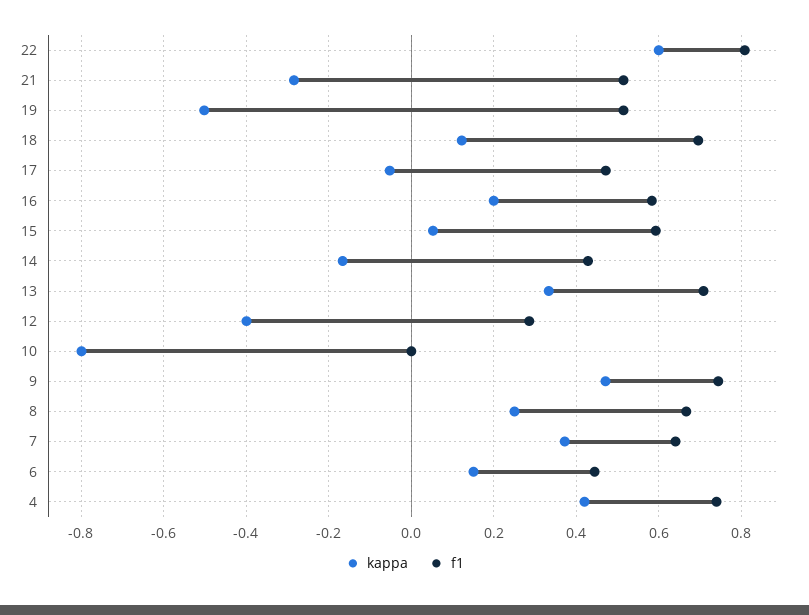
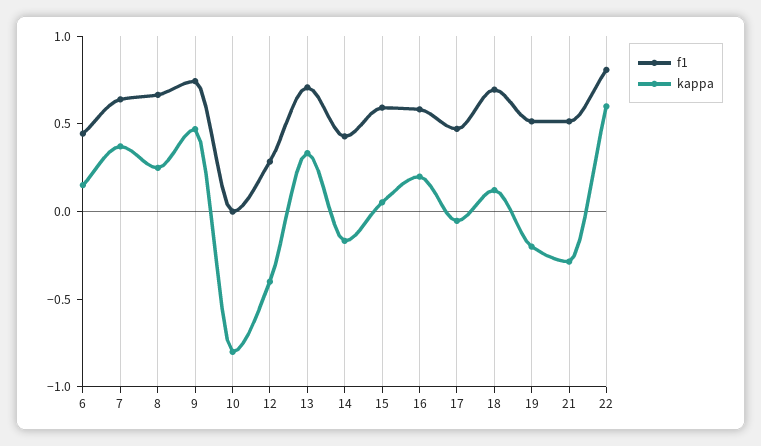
kappa, 19: -0.5 -> -0.2
kappa, 4: 0.42 -> none
f1, 4: 0.74 -> none

